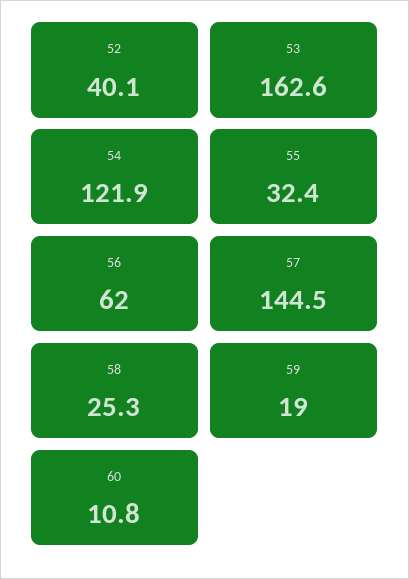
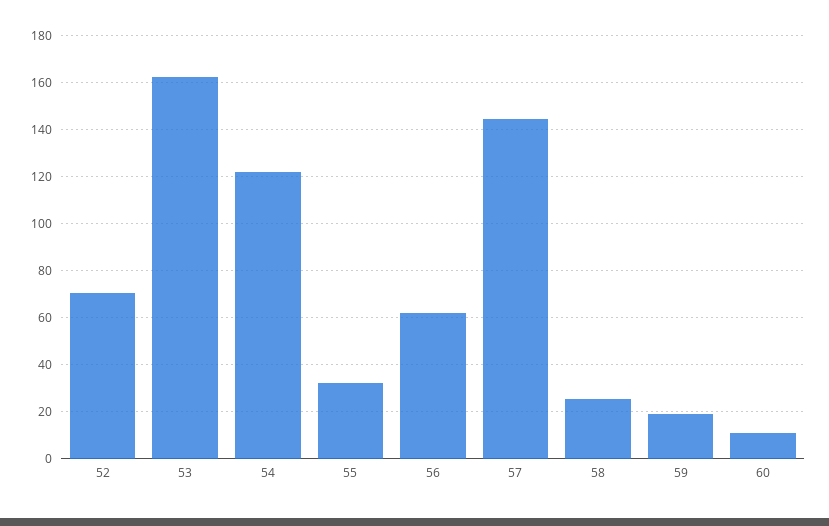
52: 40.1 -> 70

